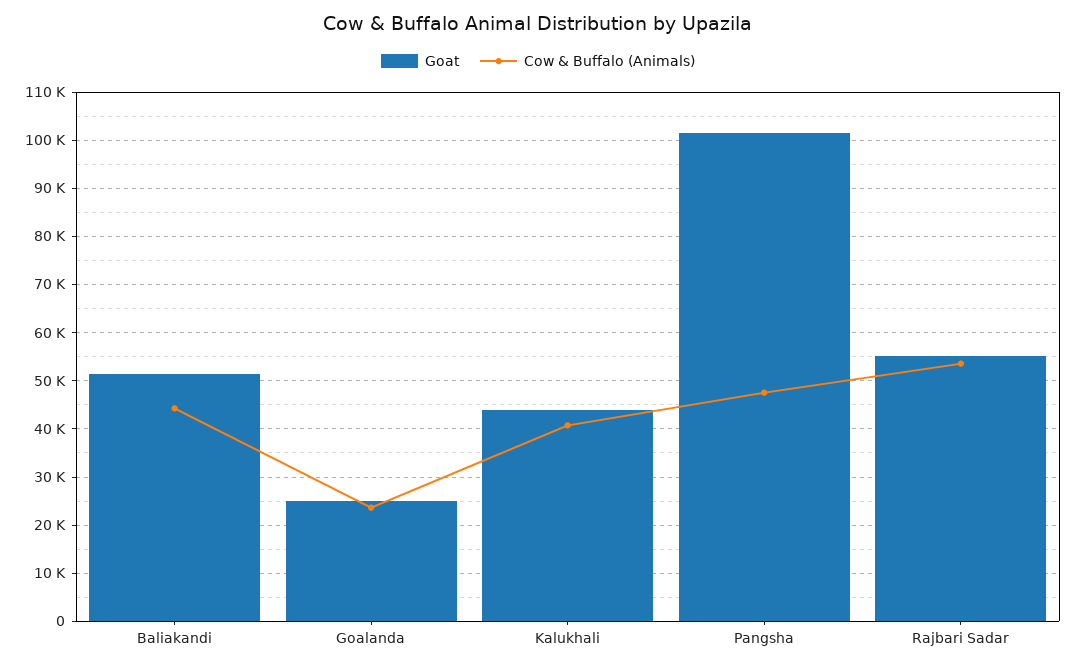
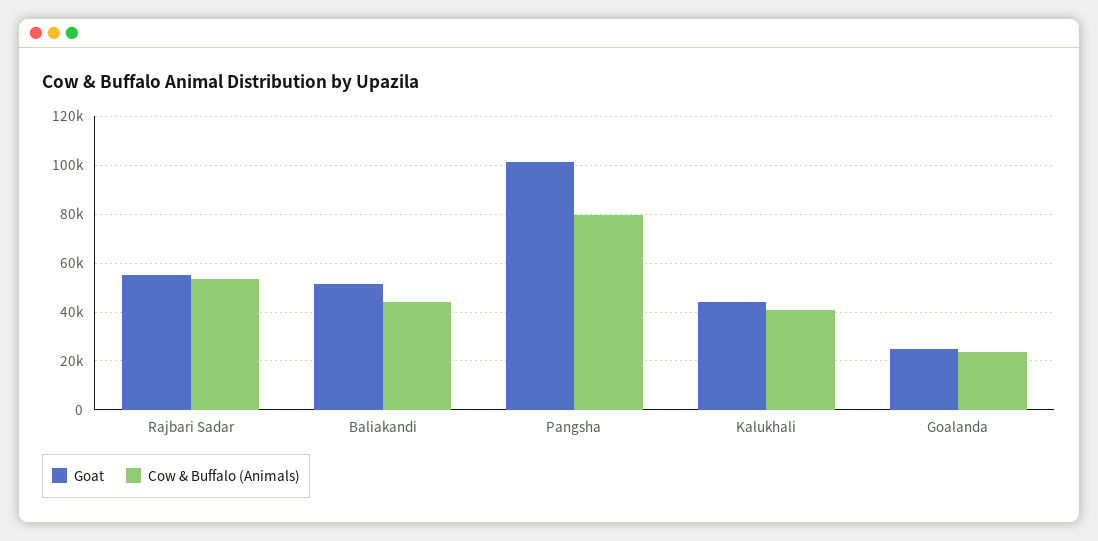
Cow & Buffalo (Animals), Pangsha: 48000 -> 80000

